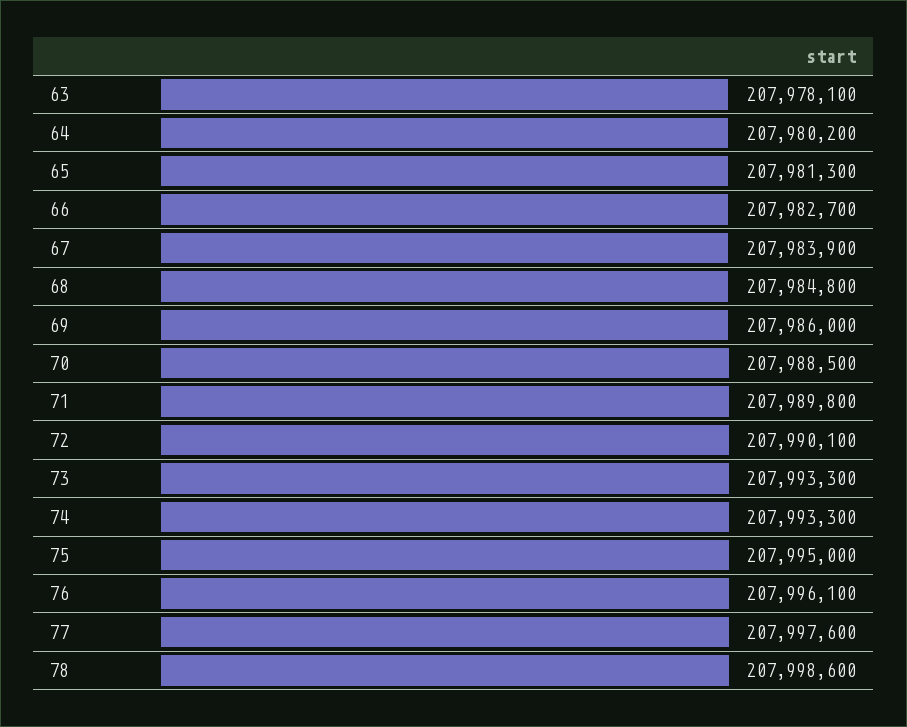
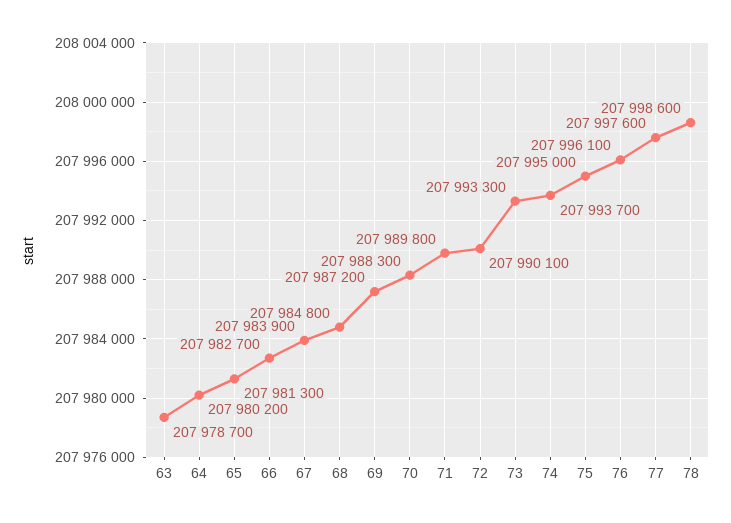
63: 207978100 -> 207978700
69: 207986000 -> 207987200
70: 207988500 -> 207988300
74: 207993300 -> 207993700

